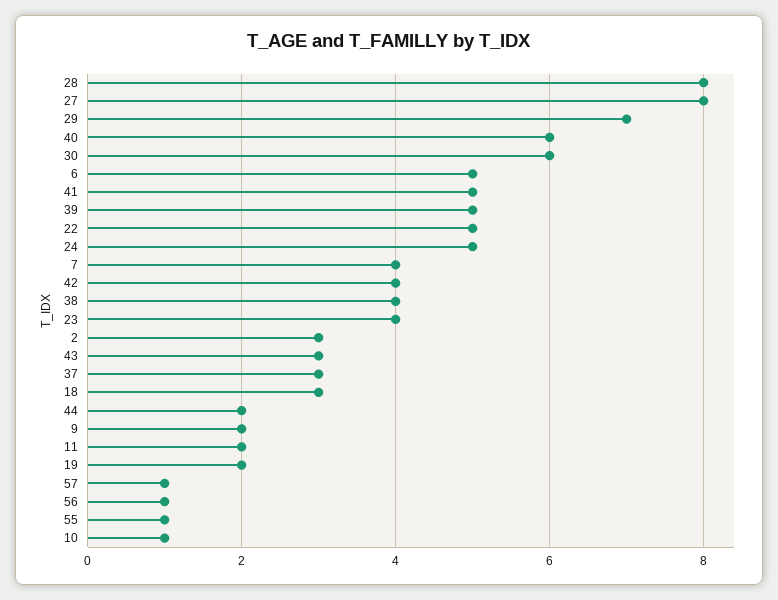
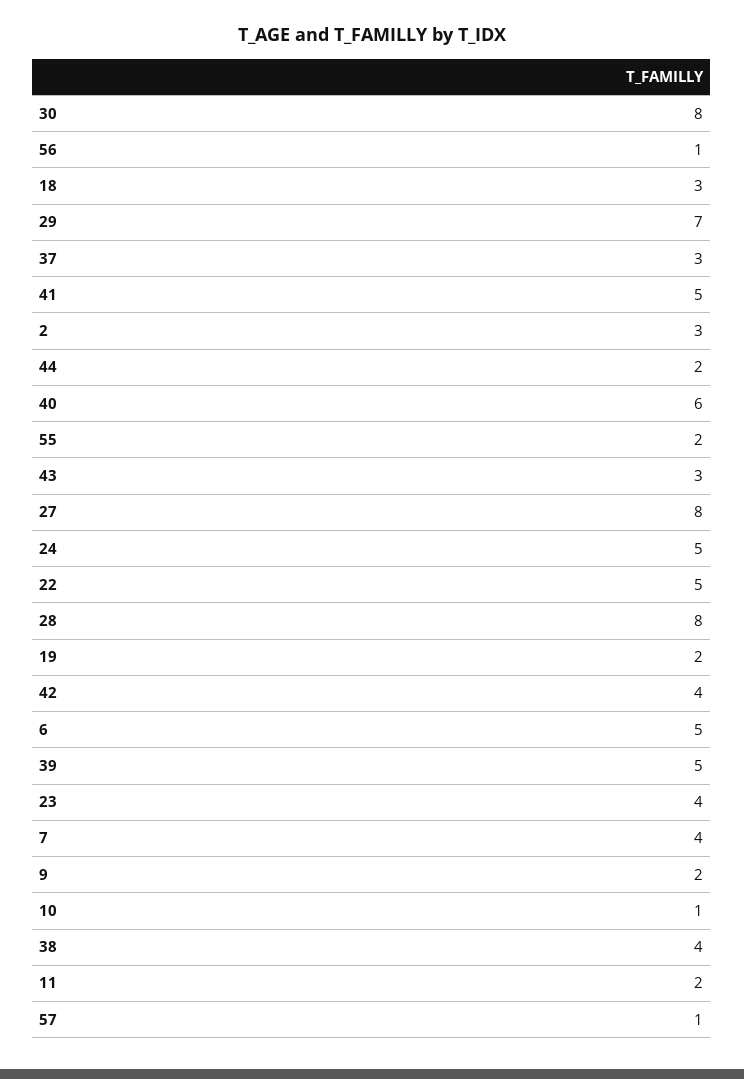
30: 6 -> 8
55: 1 -> 2

